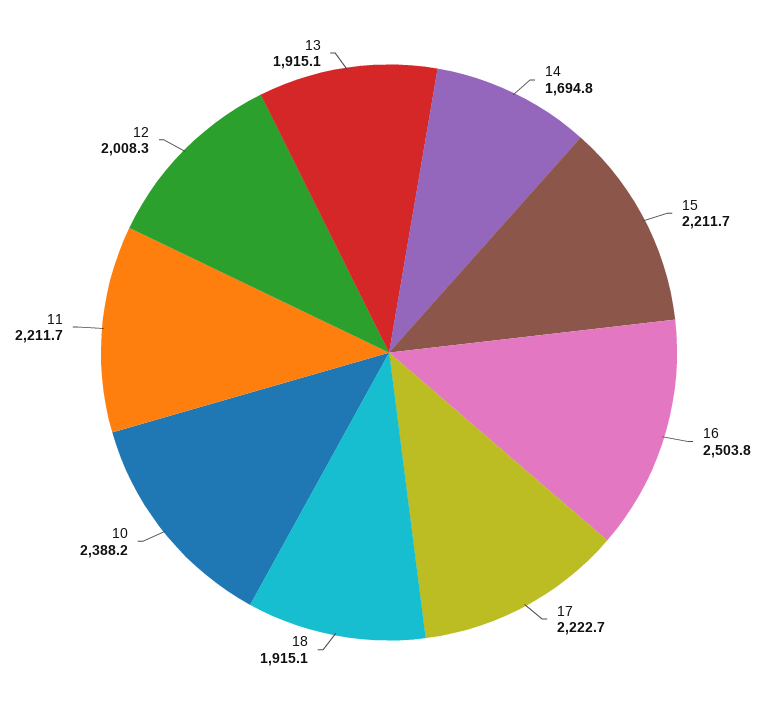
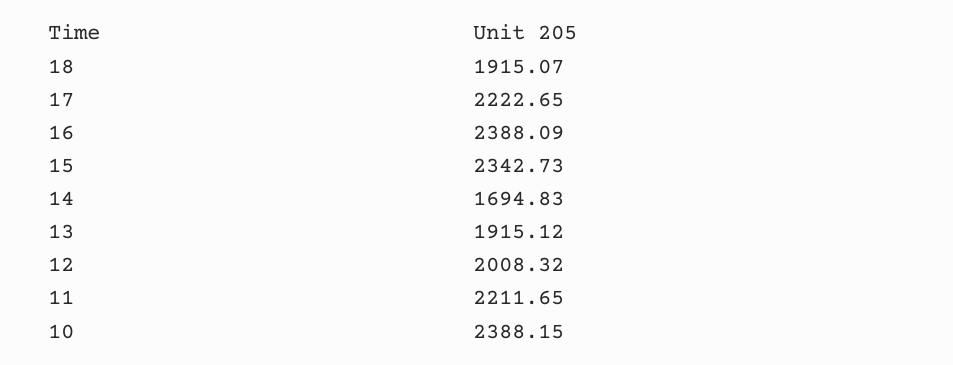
15: 2211.7 -> 2342.73
16: 2503.8 -> 2388.09

